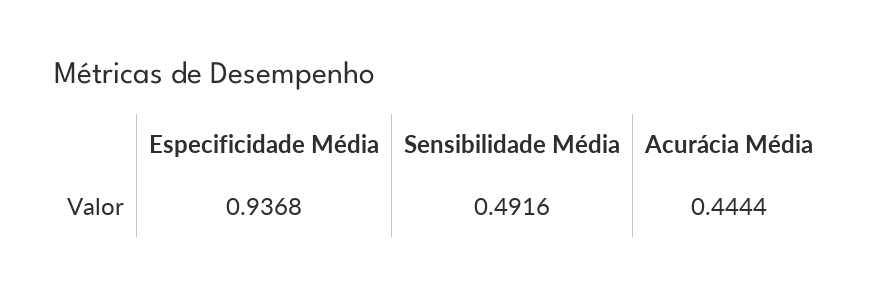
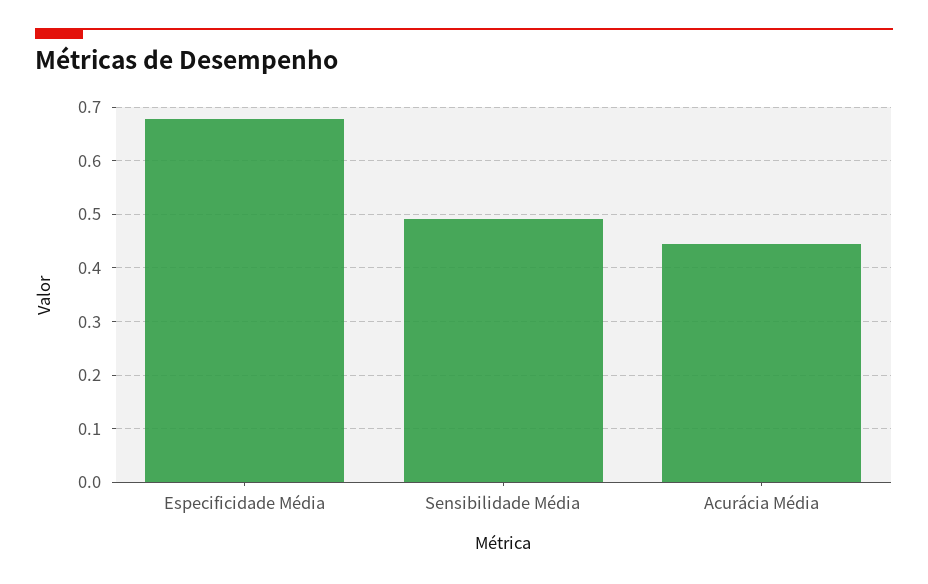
Especificidade Média: 0.9368 -> 0.68

